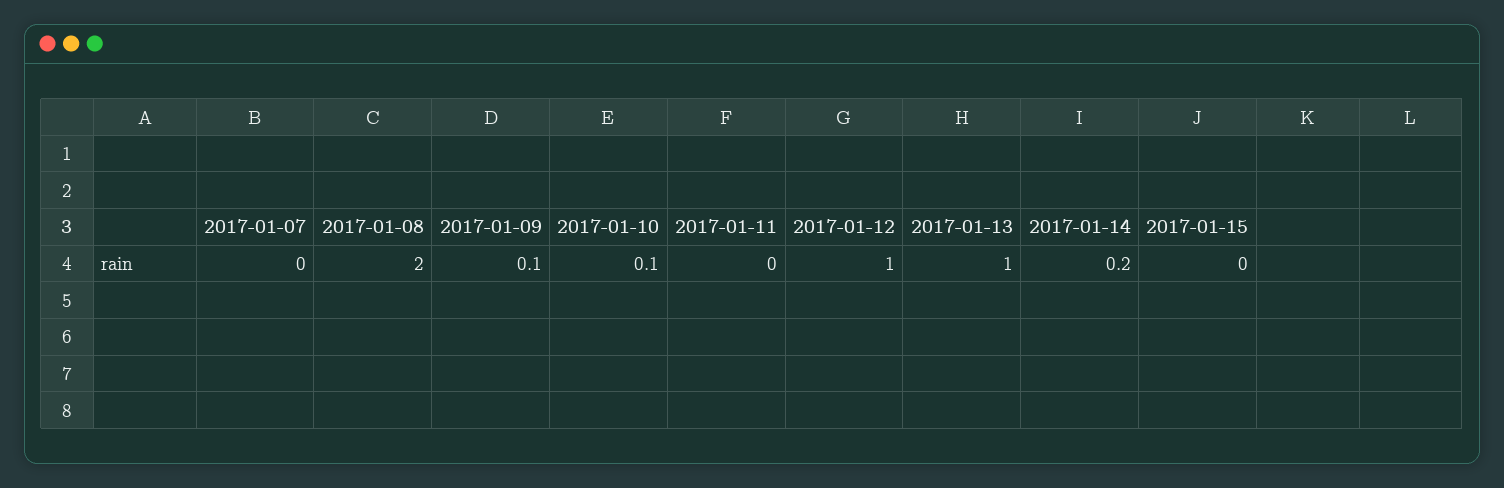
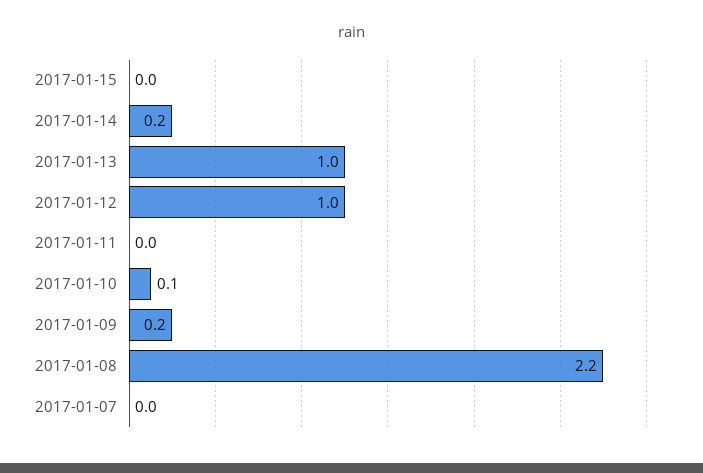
2017-01-08: 2 -> 2.2
2017-01-09: 0.1 -> 0.2

